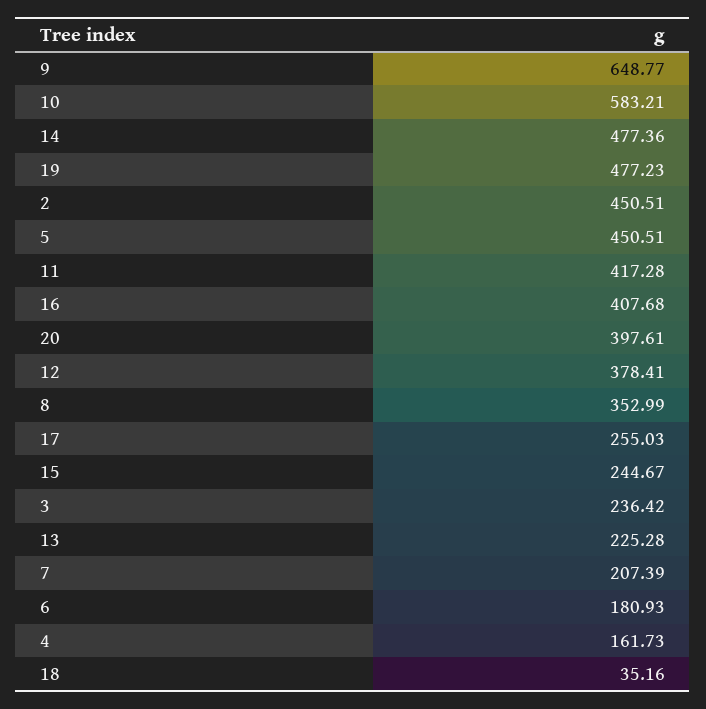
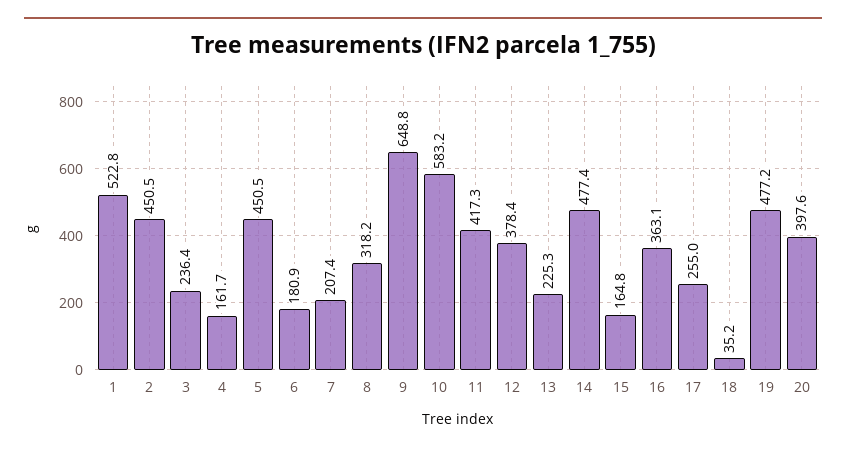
16: 407.68 -> 363.1
8: 352.99 -> 318.2
15: 244.67 -> 164.8
1: none -> 522.8

